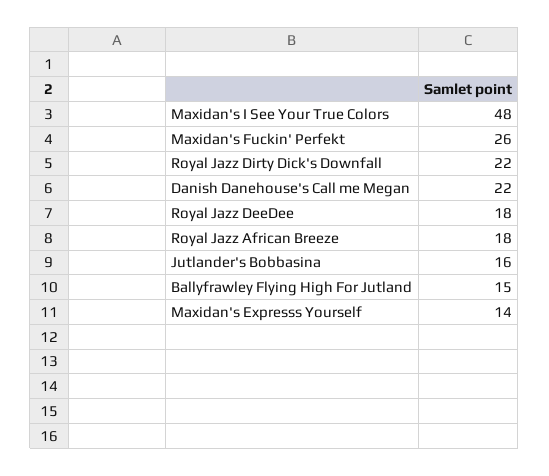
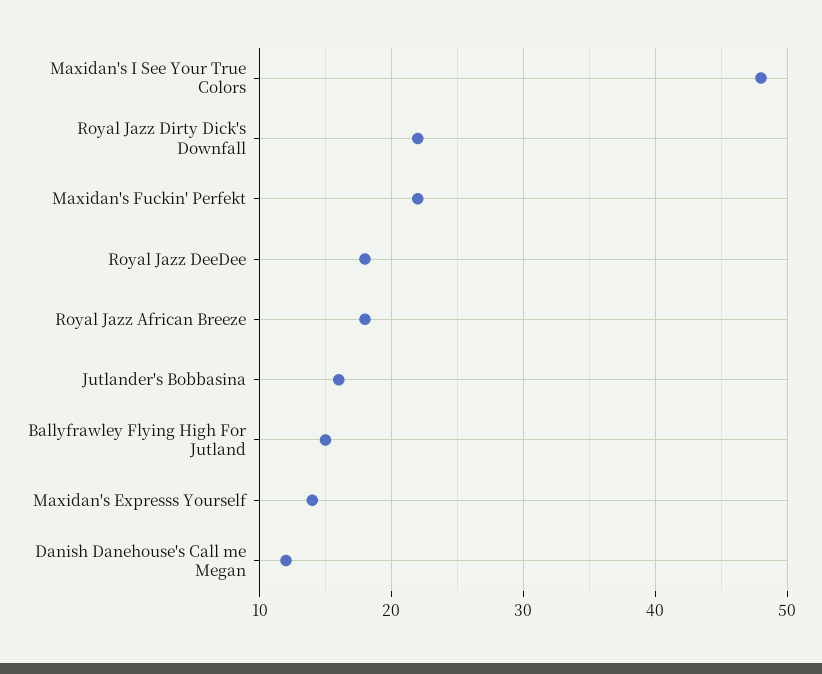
Maxidan's Fuckin' Perfekt: 26 -> 22
Danish Danehouse's Call me Megan: 22 -> 12

